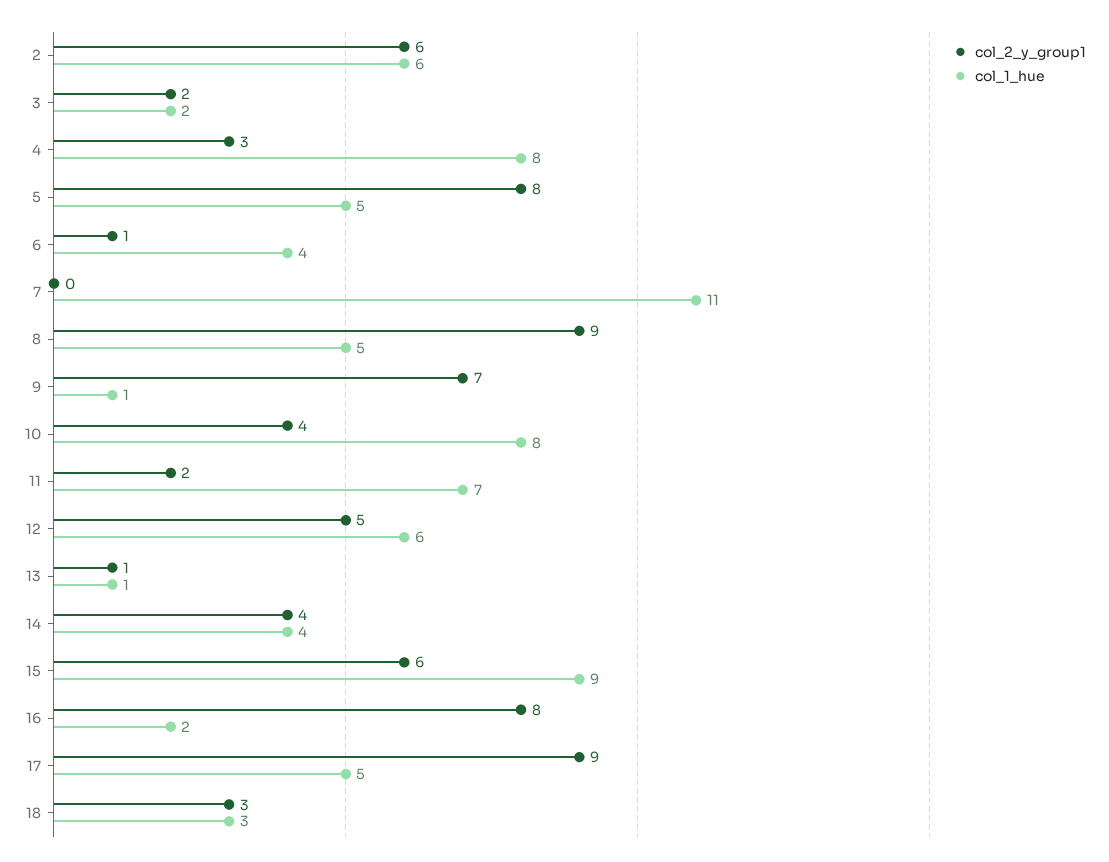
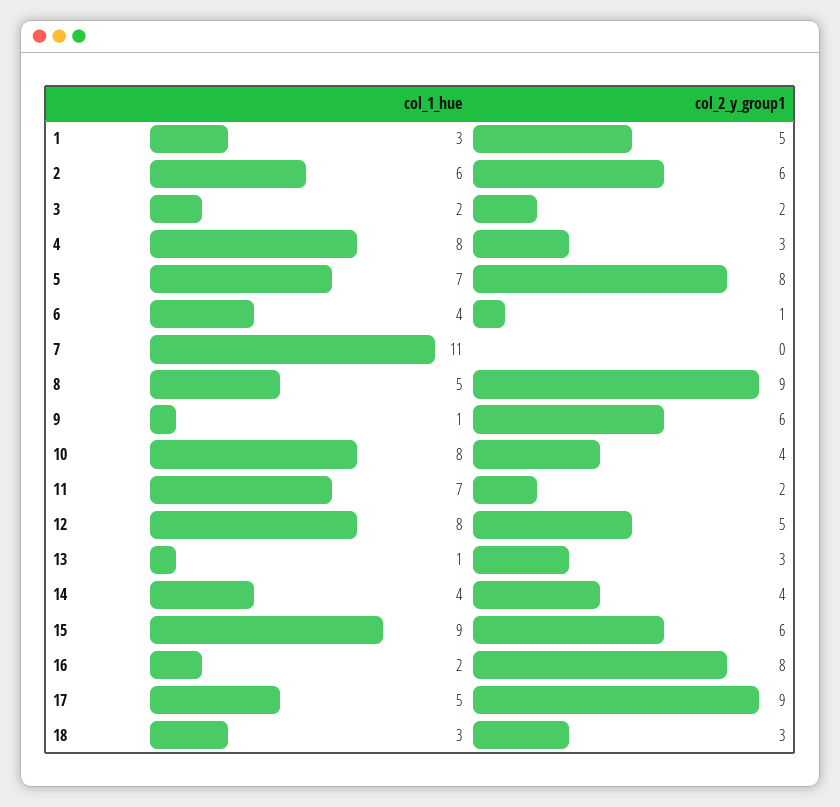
col_1_hue, 5: 5 -> 7
col_2_y_group1, 9: 7 -> 6
col_1_hue, 12: 6 -> 8
col_2_y_group1, 13: 1 -> 3
col_1_hue, 1: none -> 3
col_2_y_group1, 1: none -> 5

